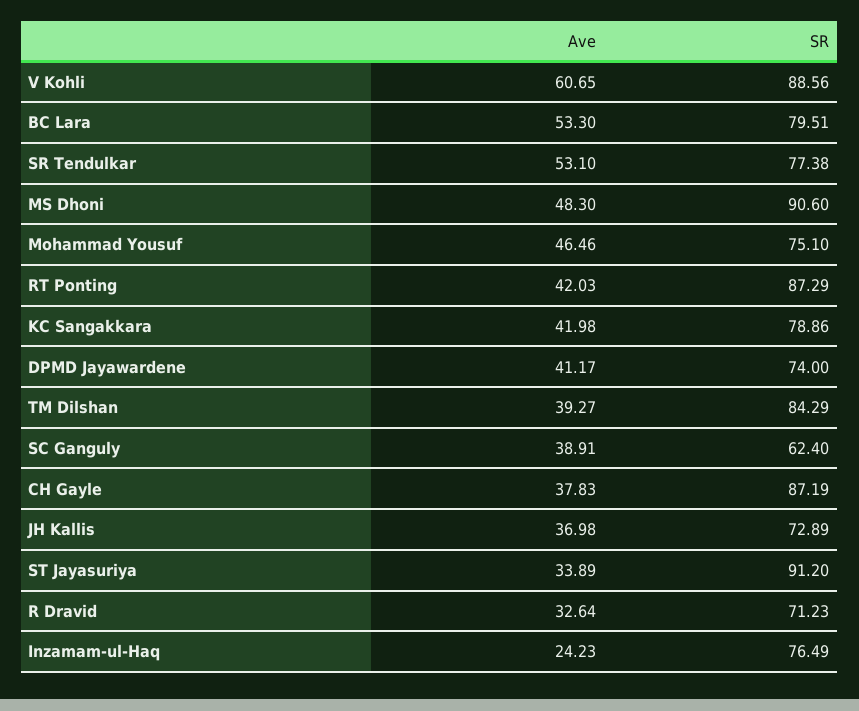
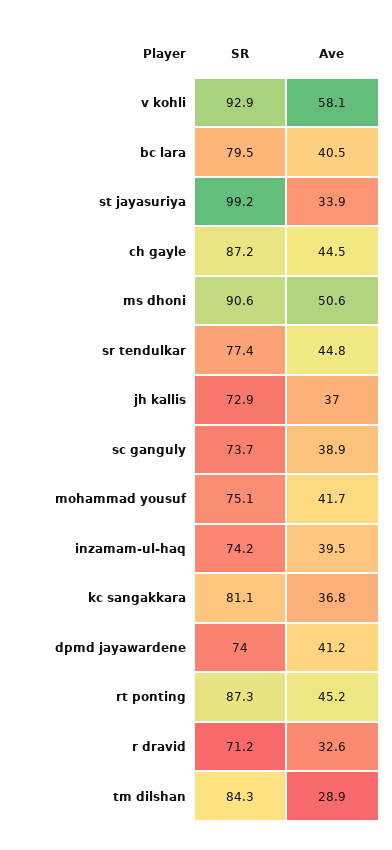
Ave, V Kohli: 60.65 -> 58.1
SR, V Kohli: 88.56 -> 92.9
Ave, BC Lara: 53.3 -> 40.5
Ave, SR Tendulkar: 53.1 -> 44.8
Ave, MS Dhoni: 48.3 -> 50.6
Ave, Mohammad Yousuf: 46.46 -> 41.7
Ave, RT Ponting: 42.03 -> 45.2
Ave, KC Sangakkara: 41.98 -> 36.8
SR, KC Sangakkara: 78.86 -> 81.1
Ave, TM Dilshan: 39.27 -> 28.9
SR, SC Ganguly: 62.4 -> 73.7
Ave, CH Gayle: 37.83 -> 44.5
SR, ST Jayasuriya: 91.2 -> 99.2
Ave, Inzamam-ul-Haq: 24.23 -> 39.5
SR, Inzamam-ul-Haq: 76.49 -> 74.2

